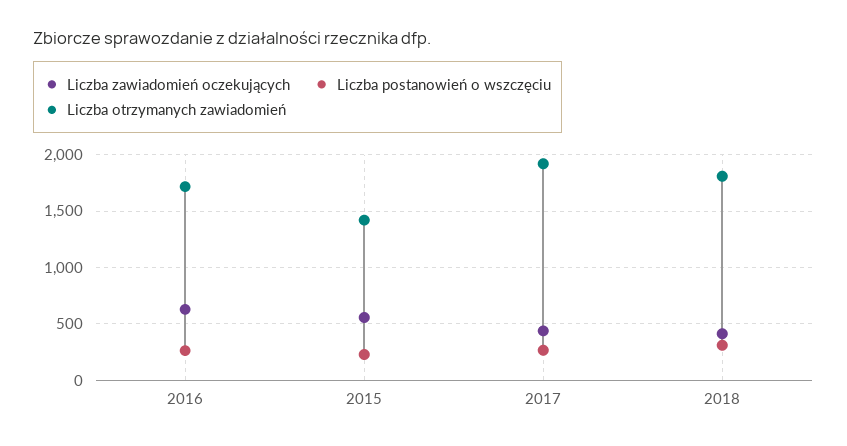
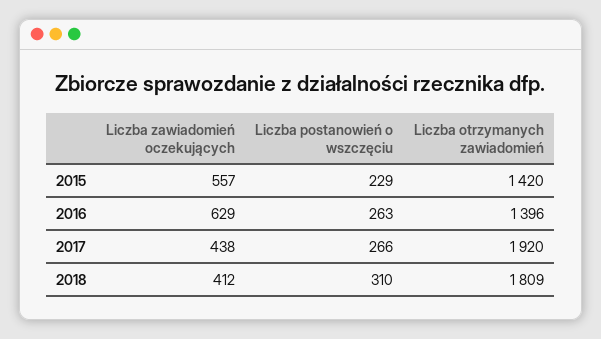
Liczba otrzymanych zawiadomień, 2016: 1700 -> 1396

